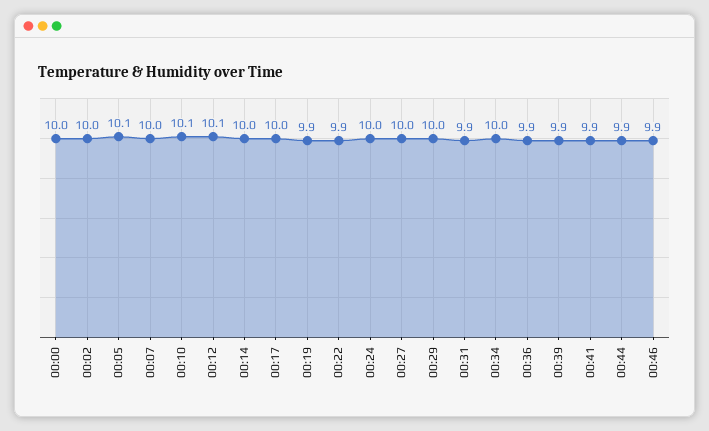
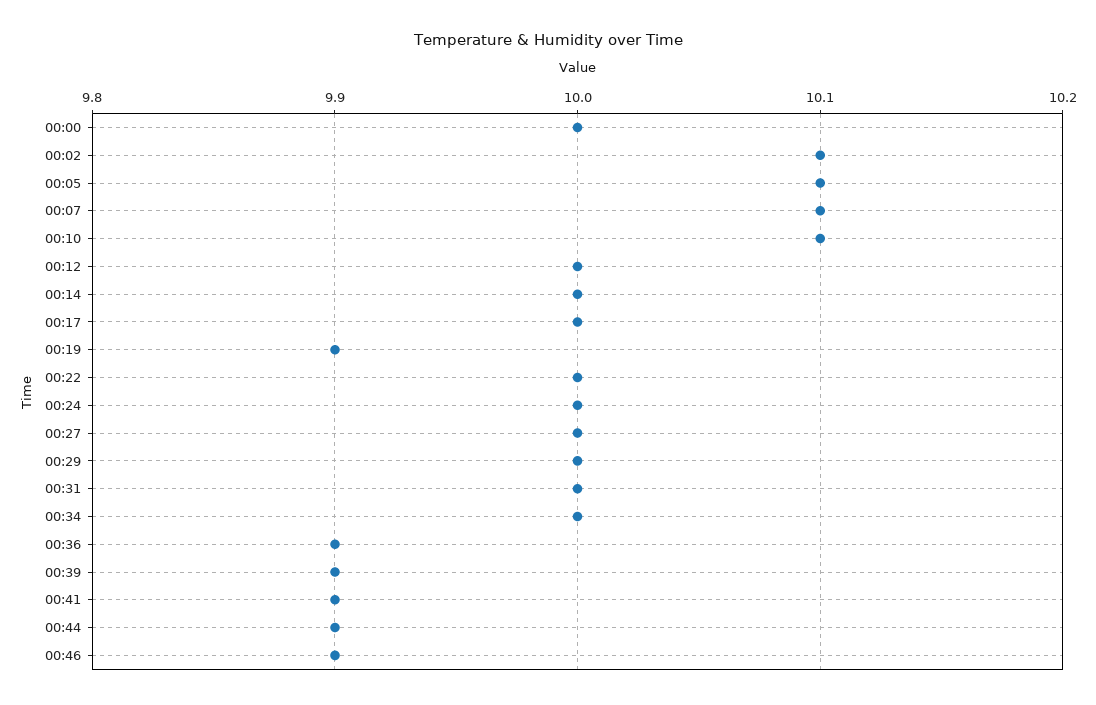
00:02: 10 -> 10.1
00:07: 10 -> 10.1
00:12: 10.1 -> 10
00:22: 9.9 -> 10
00:31: 9.9 -> 10

